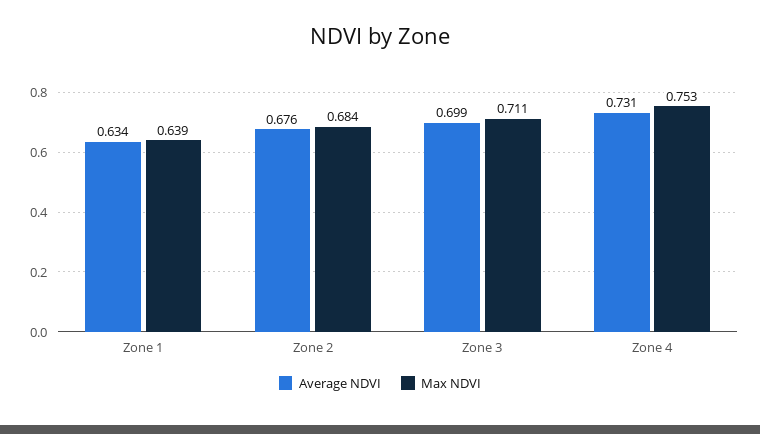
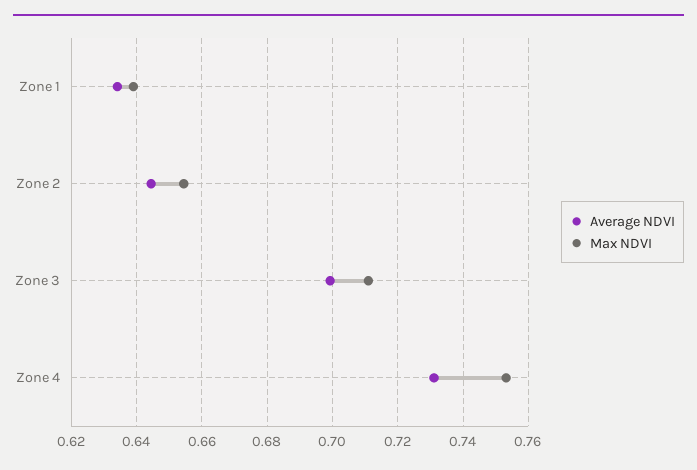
Average NDVI, Zone 2: 0.676 -> 0.644
Max NDVI, Zone 2: 0.684 -> 0.654

